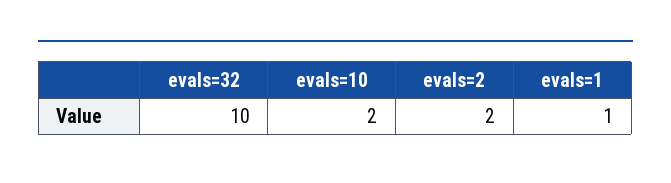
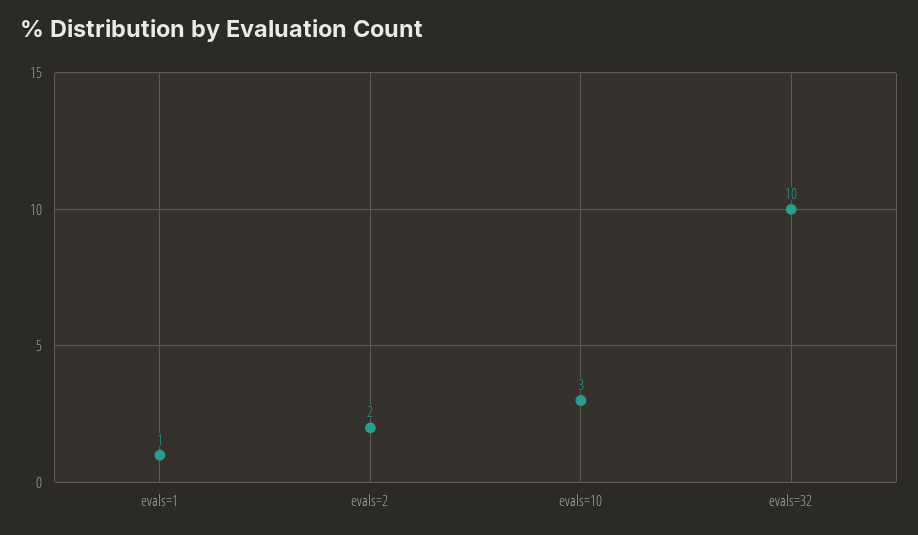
evals=10: 2 -> 3

